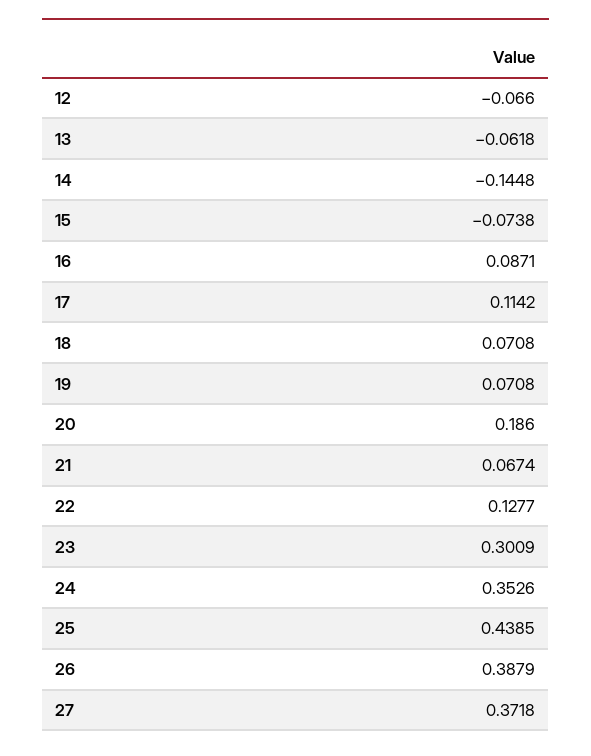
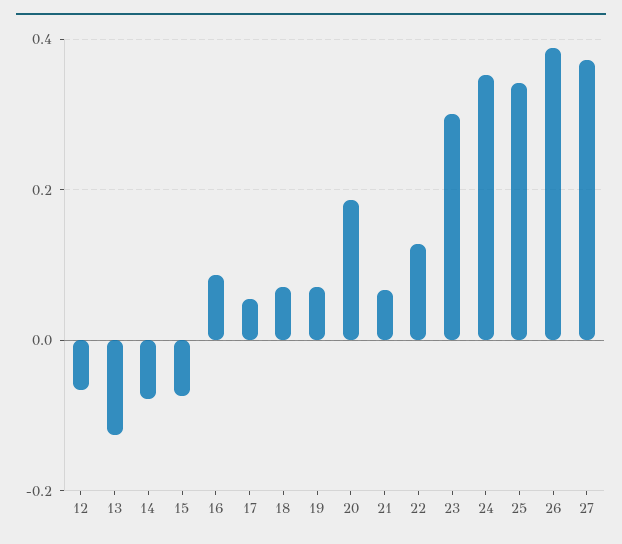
13: -0.0618 -> -0.12
14: -0.1448 -> -0.08
17: 0.1142 -> 0.06
25: 0.4385 -> 0.34

